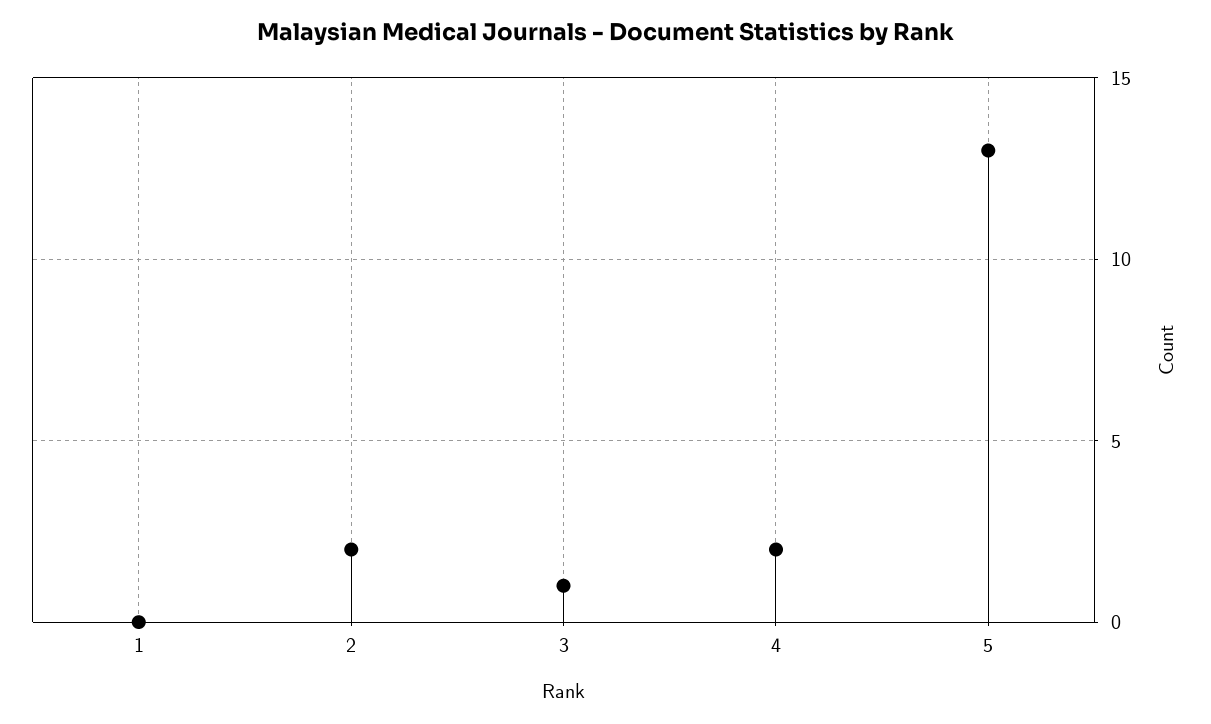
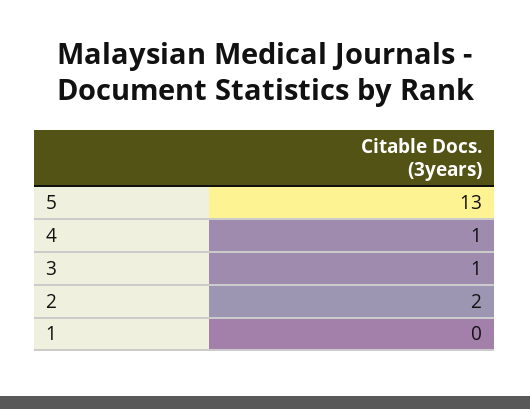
4: 2 -> 1

